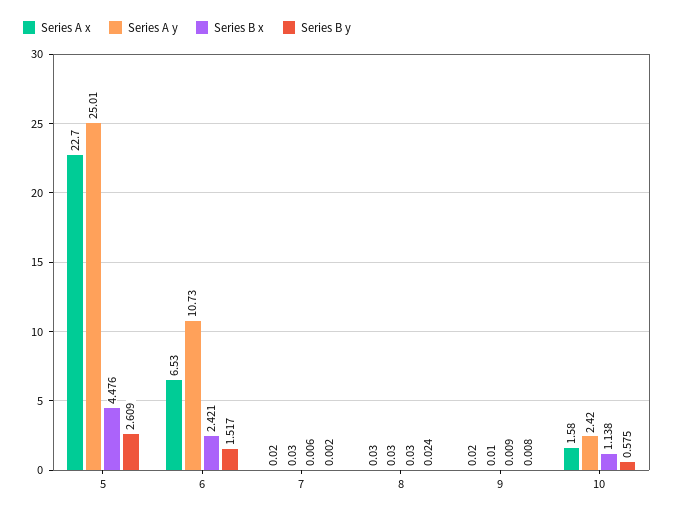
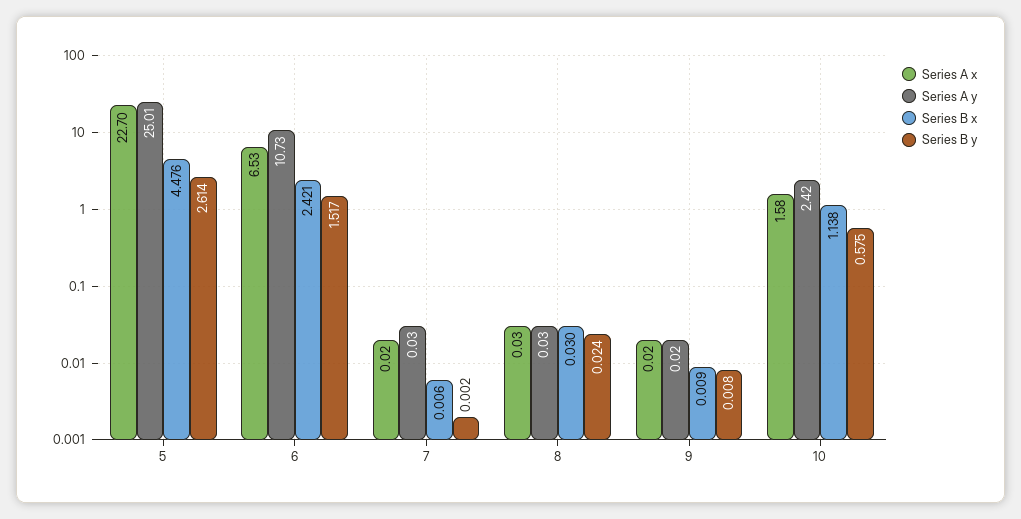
Series B y, 5: 2.609 -> 2.614
Series A y, 9: 0.01 -> 0.02

